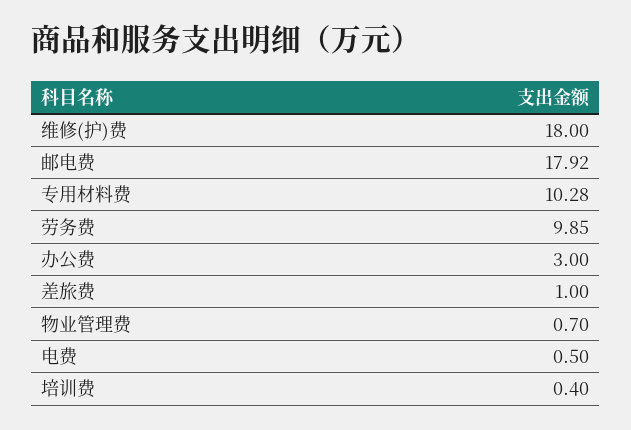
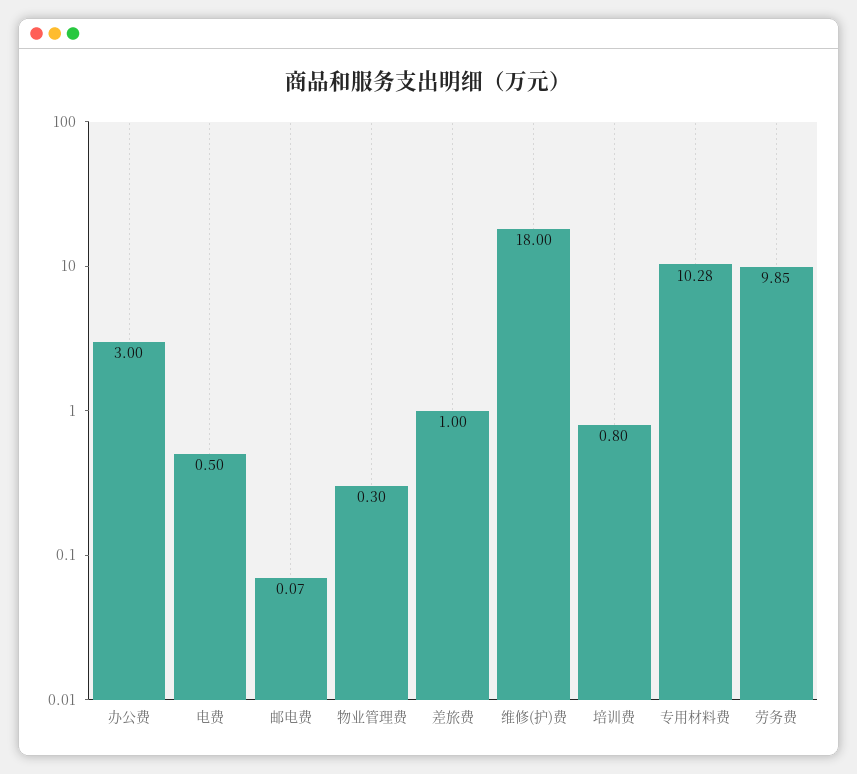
邮电费: 17.92 -> 0.07
物业管理费: 0.7 -> 0.3
培训费: 0.4 -> 0.8

